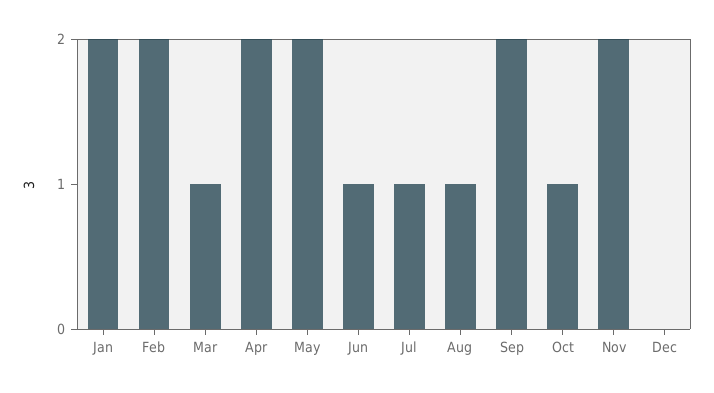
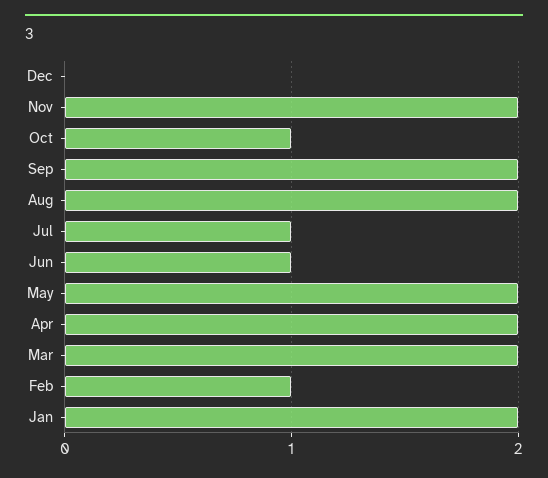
Feb: 2 -> 1
Mar: 1 -> 2
Aug: 1 -> 2

